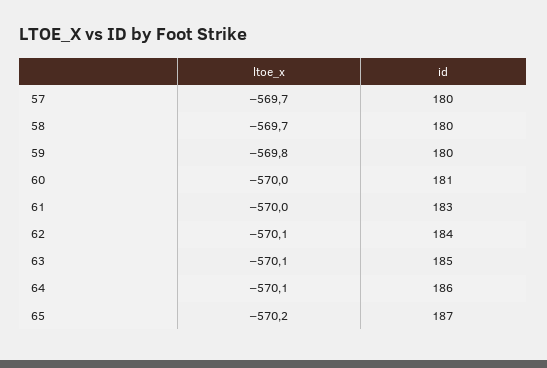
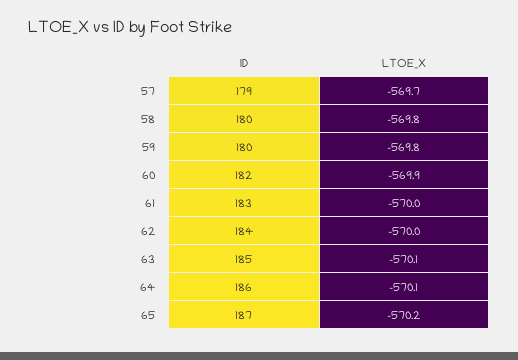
id, 57: 180 -> 179
ltoe_x, 58: -569.7 -> -569.8
ltoe_x, 60: -570 -> -569.9
id, 60: 181 -> 182
ltoe_x, 62: -570.1 -> -570

